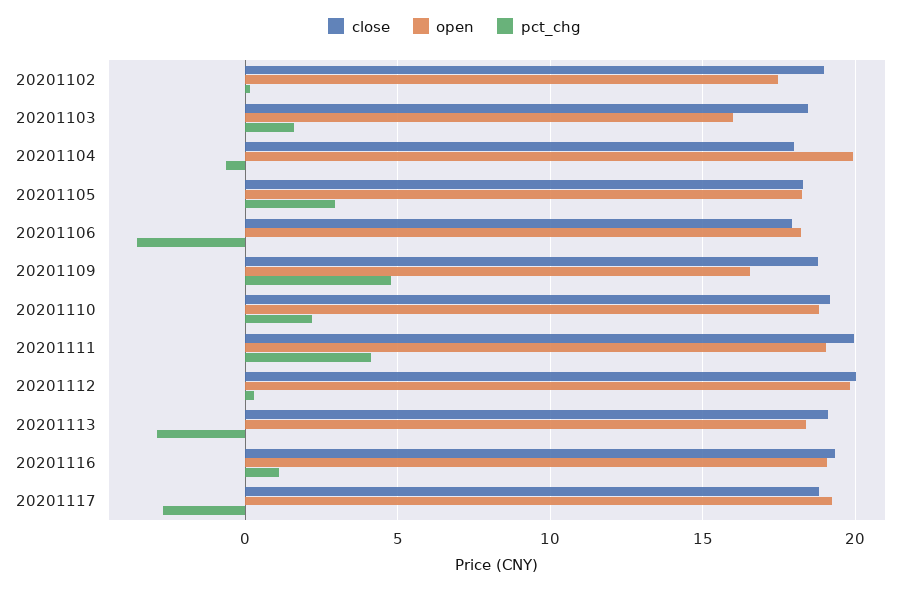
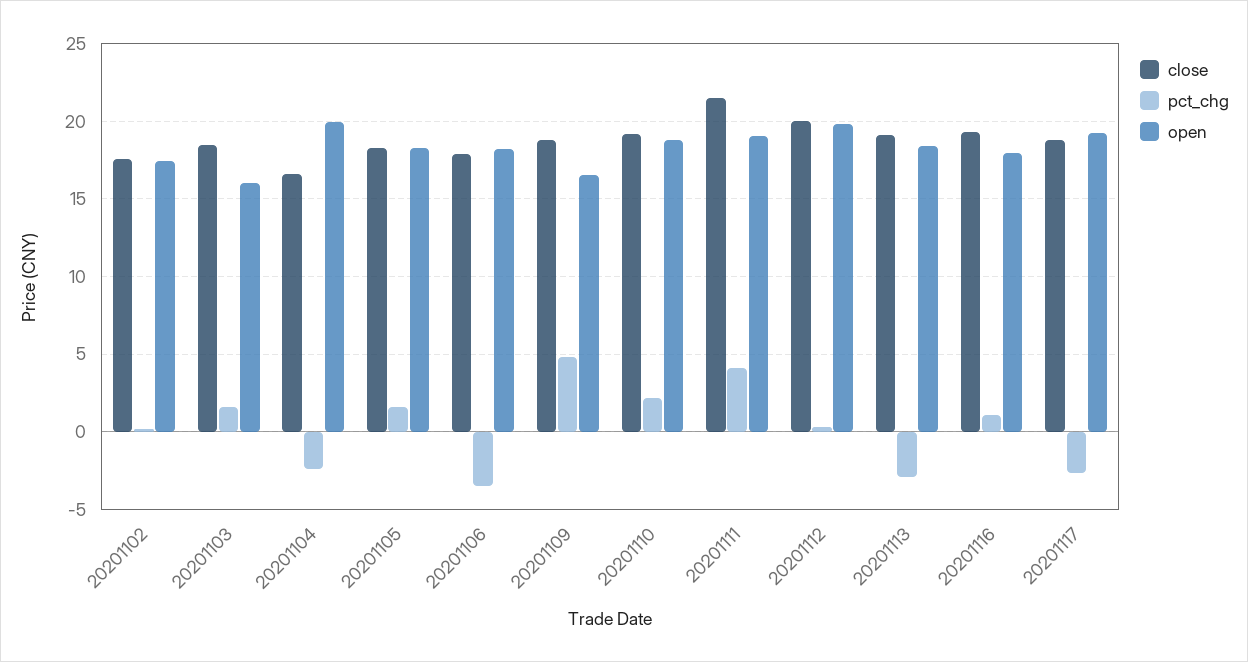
close, 20201102: 19 -> 17.5
close, 20201104: 18 -> 16.5
pct_chg, 20201104: -0.5 -> -2.5
pct_chg, 20201105: 3 -> 1.5
close, 20201111: 20 -> 21.5
open, 20201116: 19 -> 18

